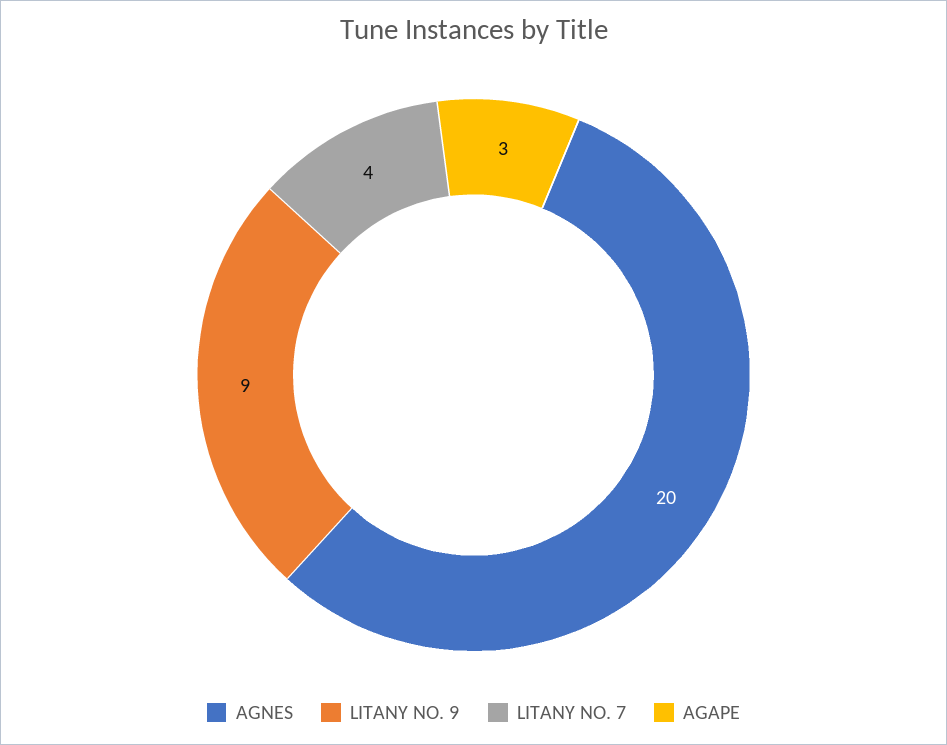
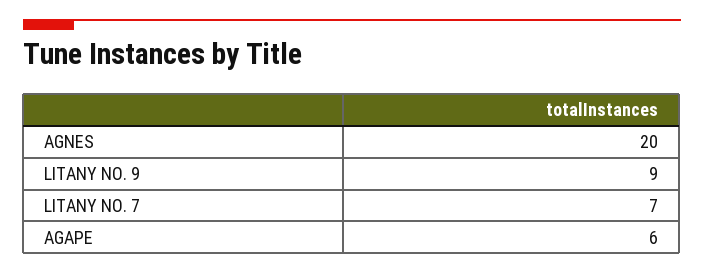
LITANY NO. 7: 4 -> 7
AGAPE: 3 -> 6

